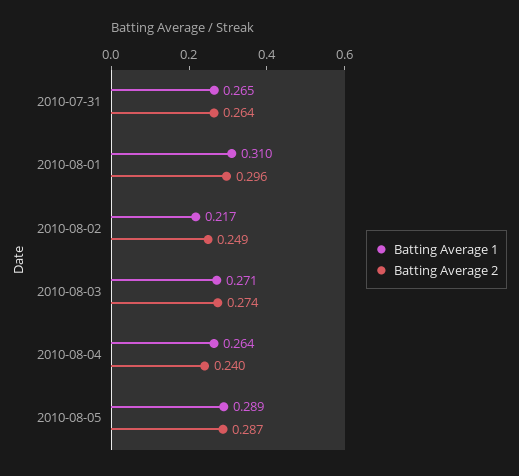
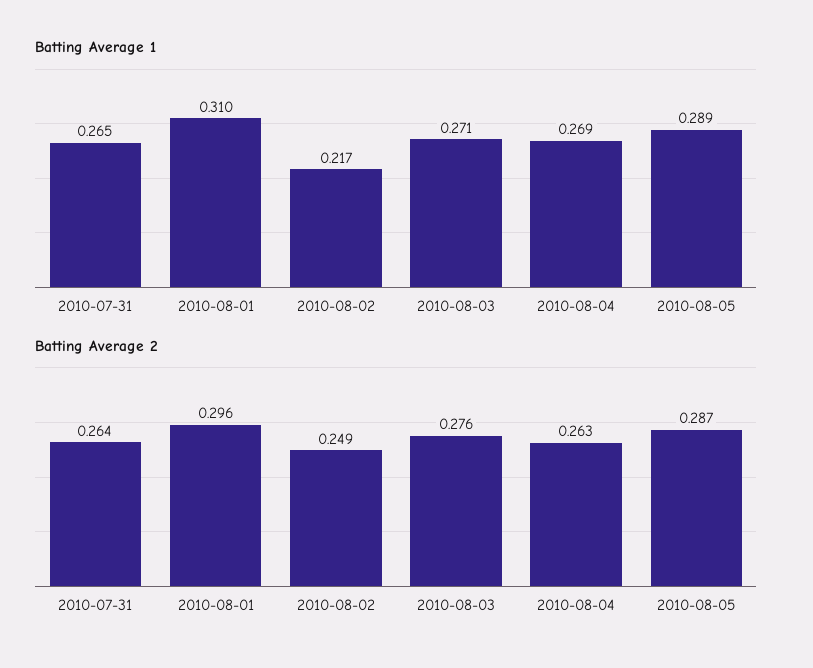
Batting Average 2, 2010-08-03: 0.274 -> 0.276
Batting Average 1, 2010-08-04: 0.264 -> 0.269
Batting Average 2, 2010-08-04: 0.24 -> 0.263

